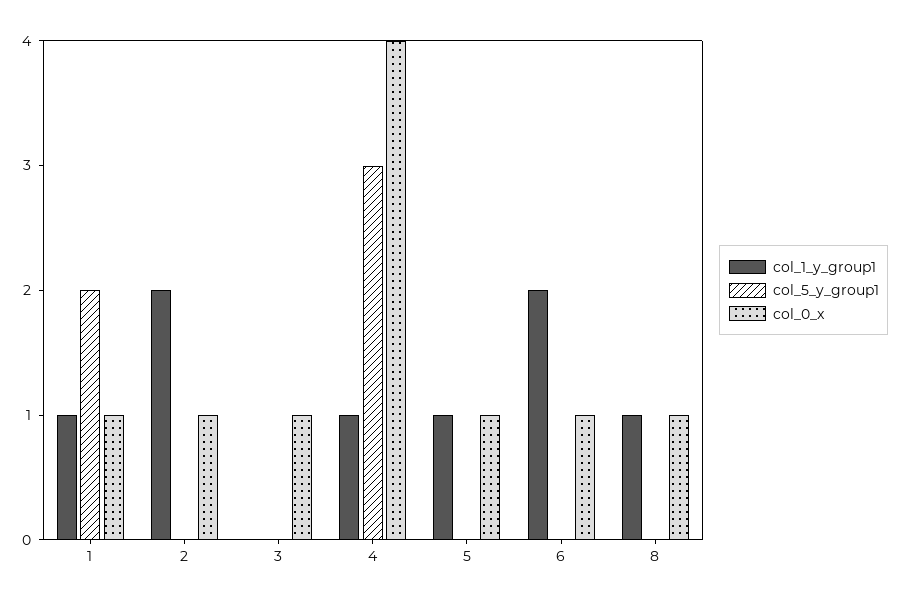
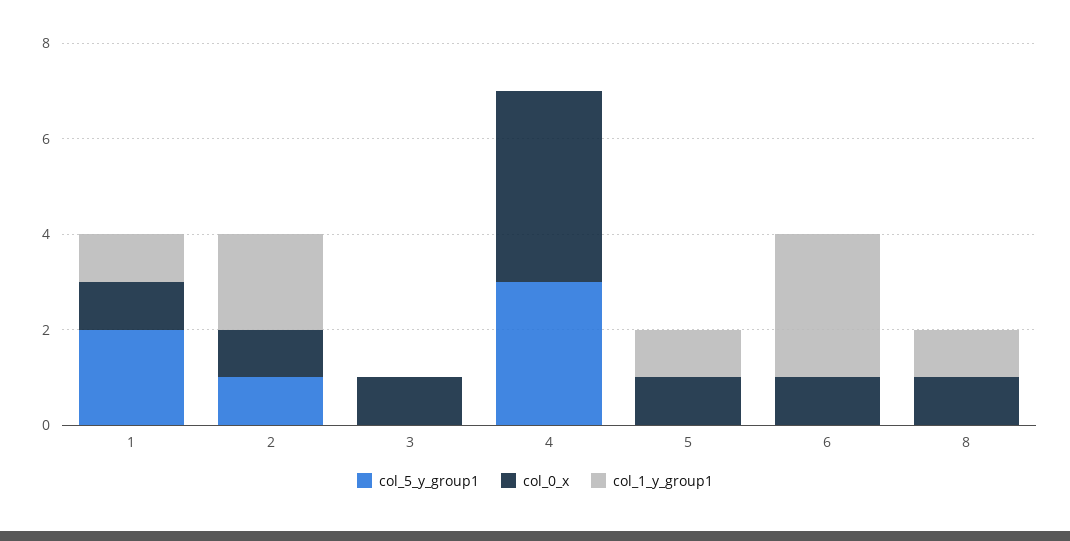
col_5_y_group1, 2: 0 -> 1
col_1_y_group1, 4: 1 -> 0
col_1_y_group1, 6: 2 -> 3

